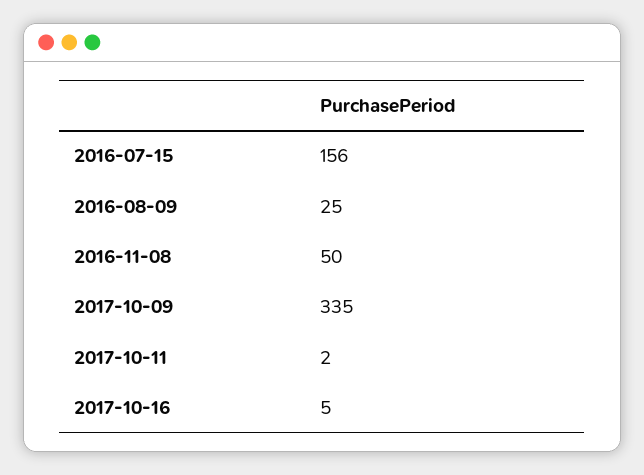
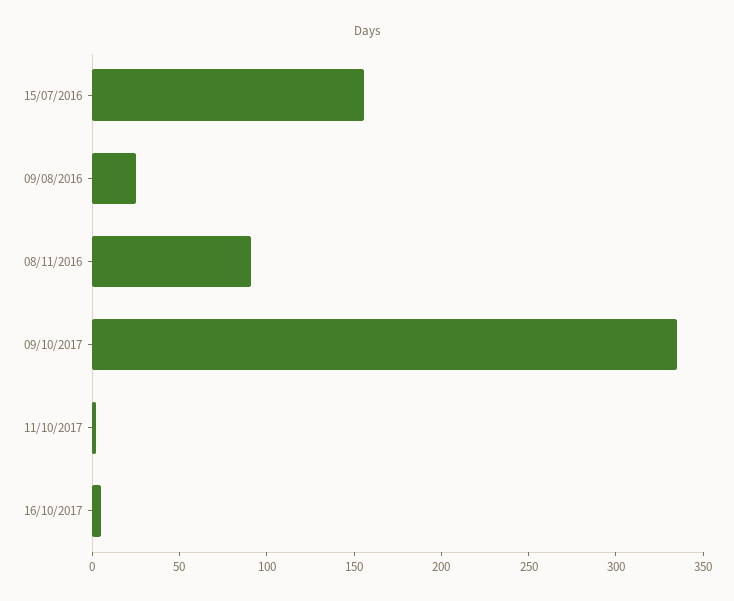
2016-11-08: 50 -> 90

